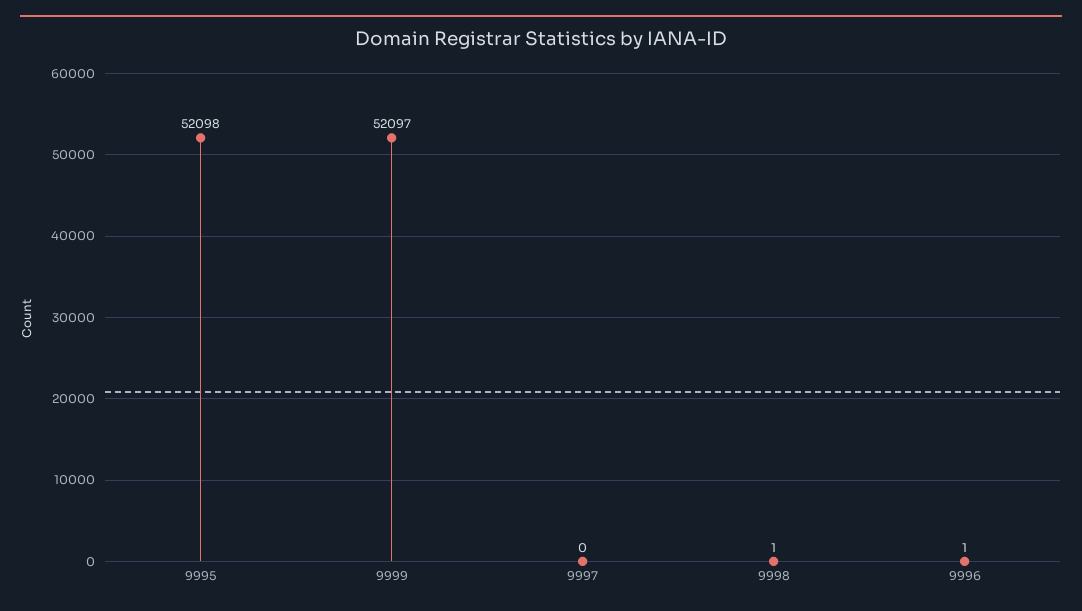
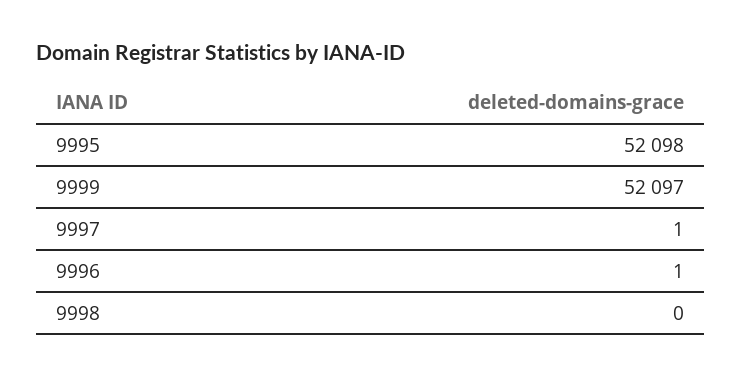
9997: 0 -> 1
9998: 1 -> 0

